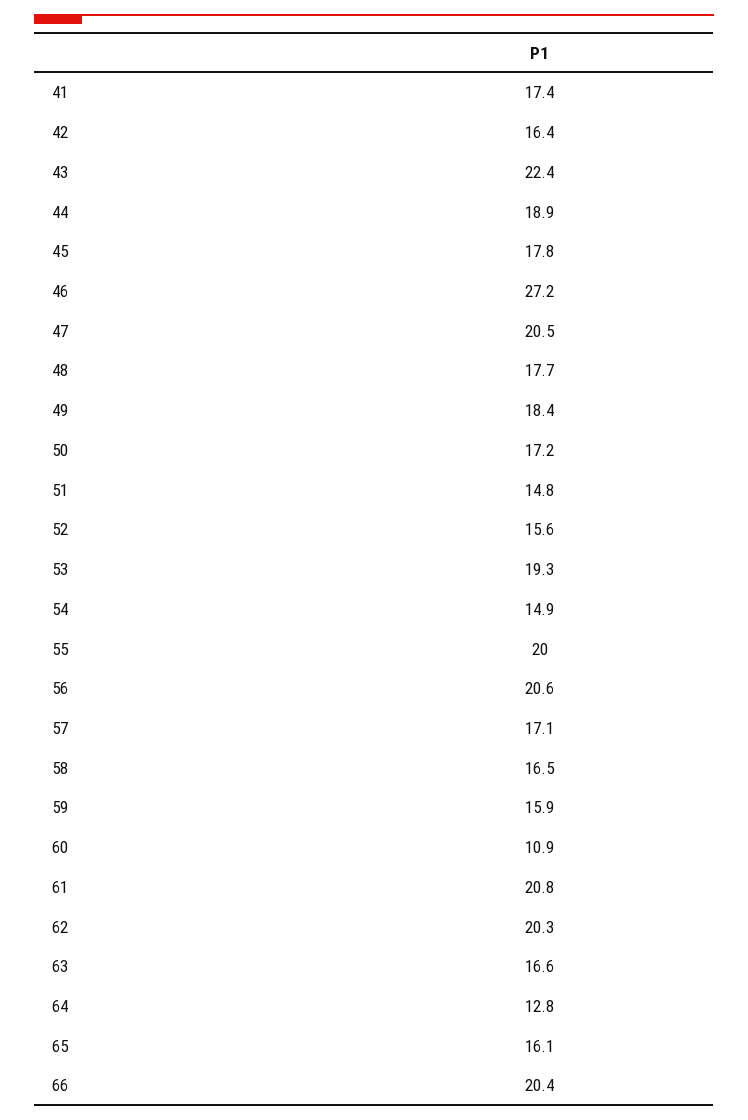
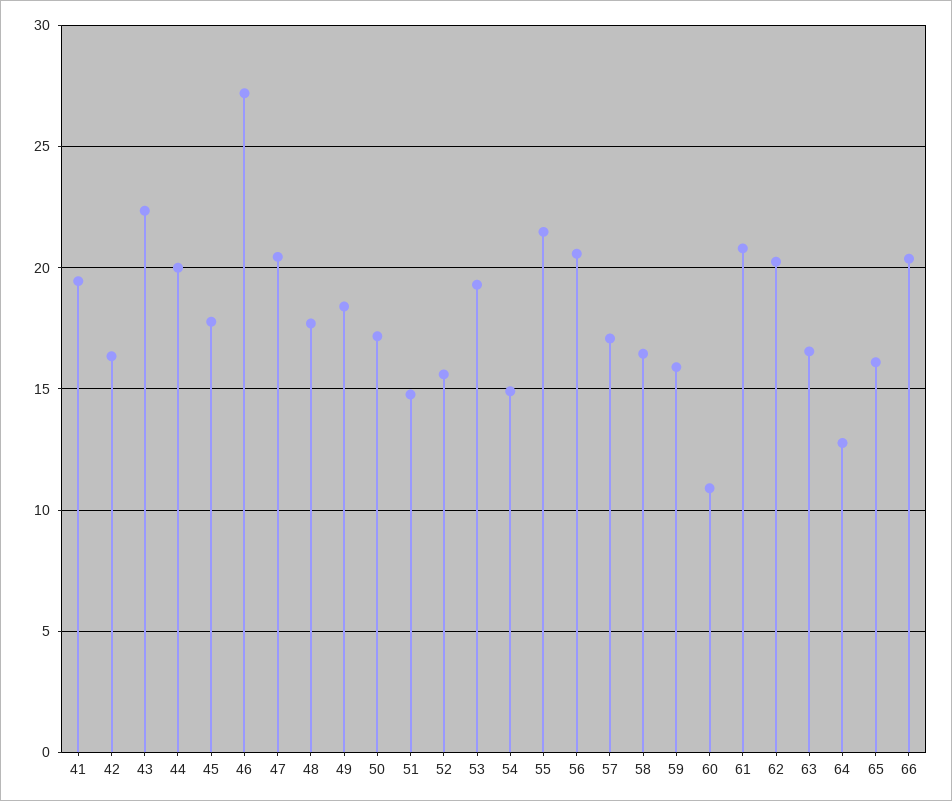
41: 17.4 -> 19.5
44: 18.9 -> 20
55: 20 -> 21.5

